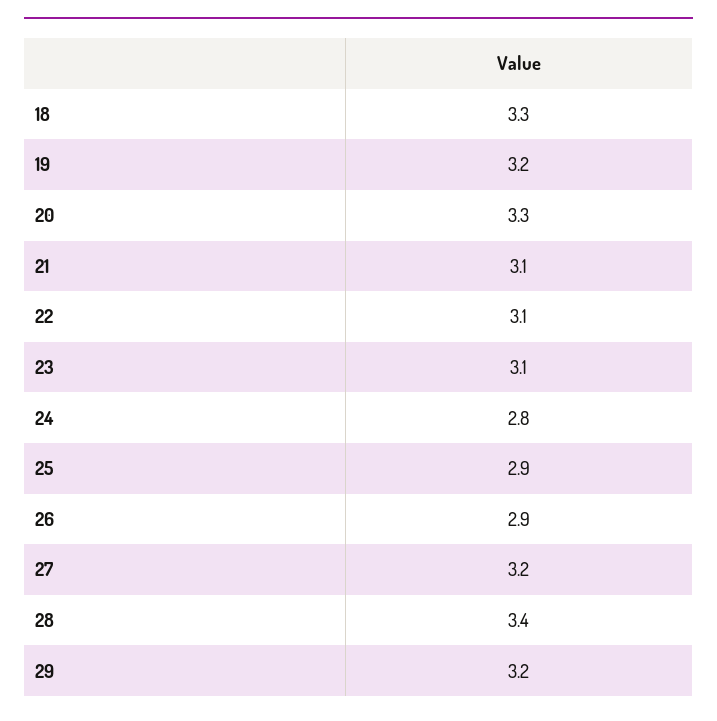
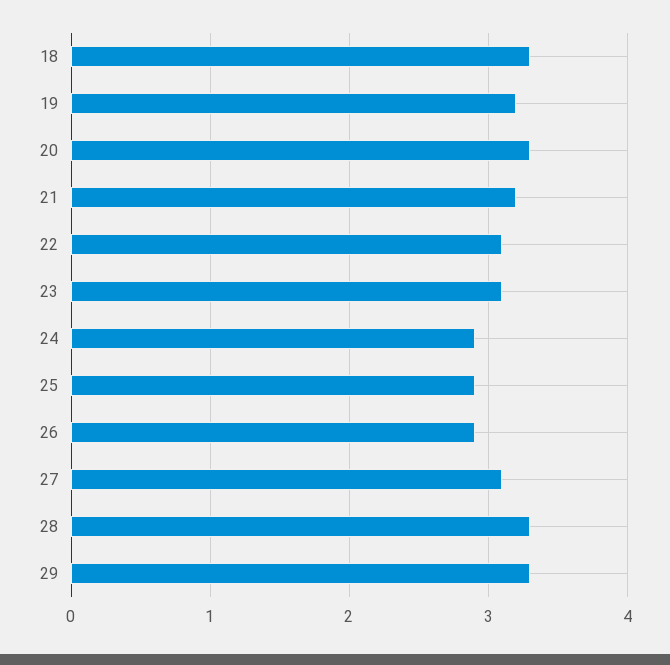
21: 3.1 -> 3.2
24: 2.8 -> 2.9
27: 3.2 -> 3.1
28: 3.4 -> 3.3
29: 3.2 -> 3.3

